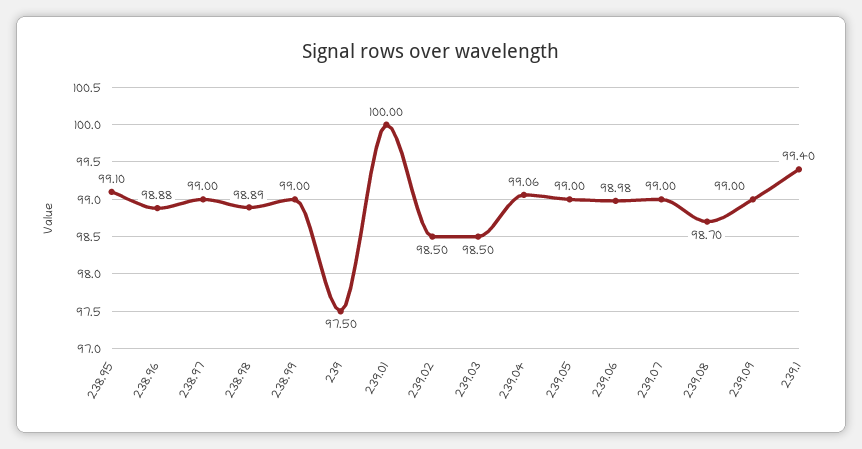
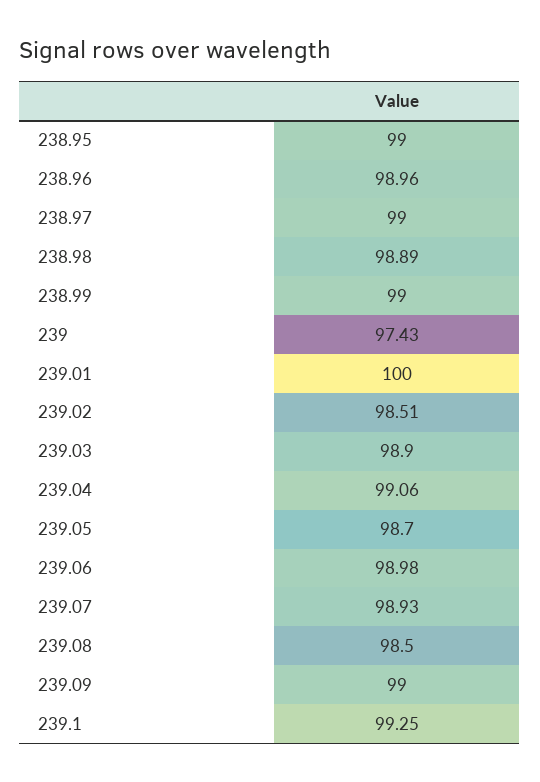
238.95: 99.1 -> 99
238.96: 98.88 -> 98.96
239: 97.5 -> 97.43
239.02: 98.5 -> 98.51
239.03: 98.5 -> 98.9
239.05: 99 -> 98.7
239.07: 99 -> 98.93
239.08: 98.7 -> 98.5
239.1: 99.4 -> 99.25

